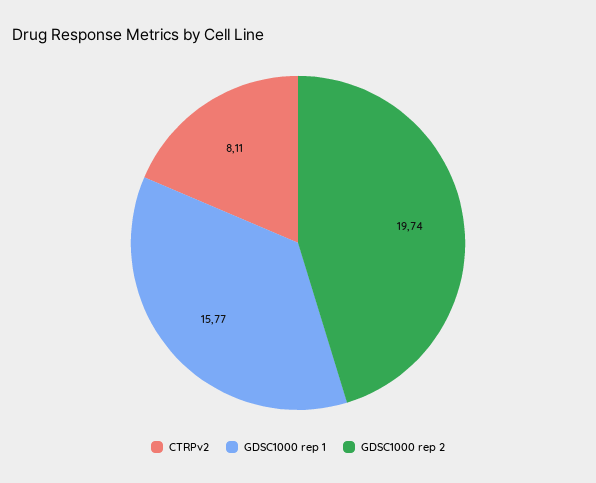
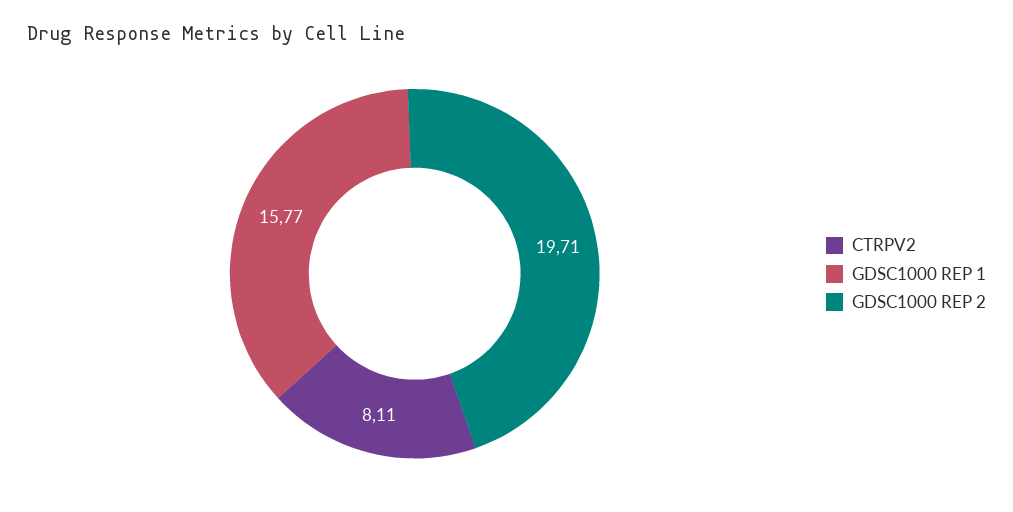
GDSC1000 rep 2: 19.74 -> 19.71

